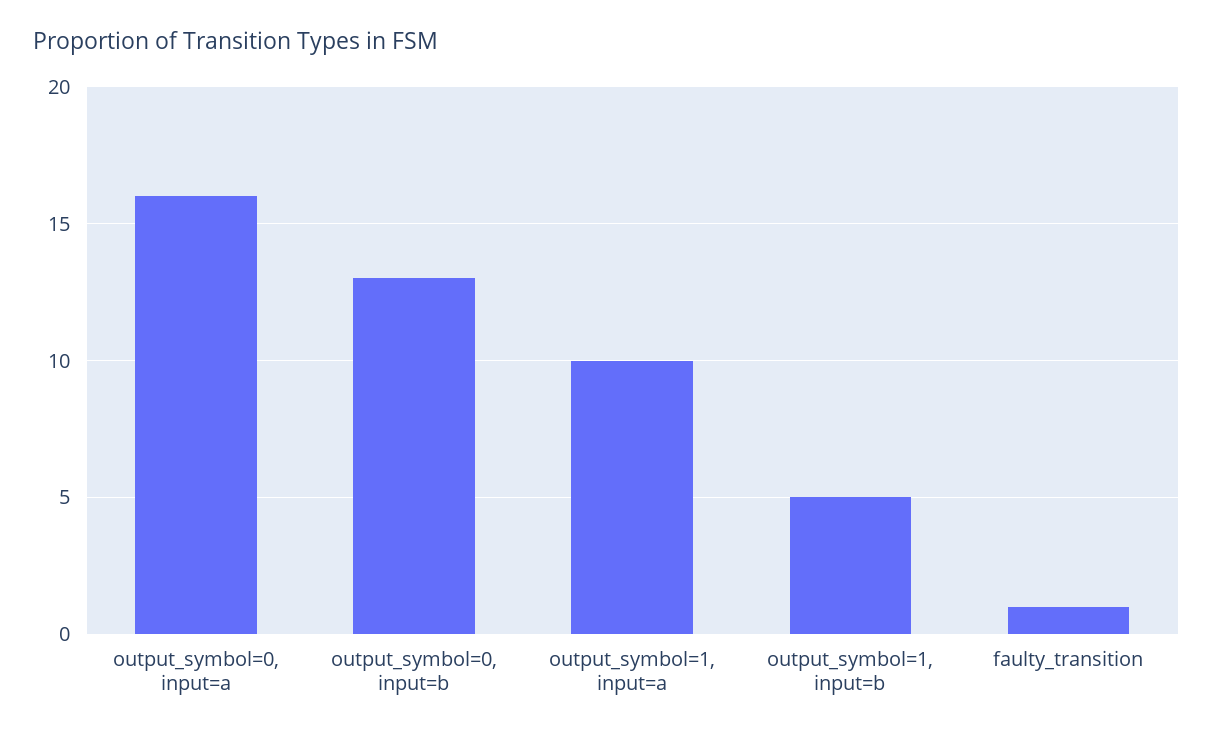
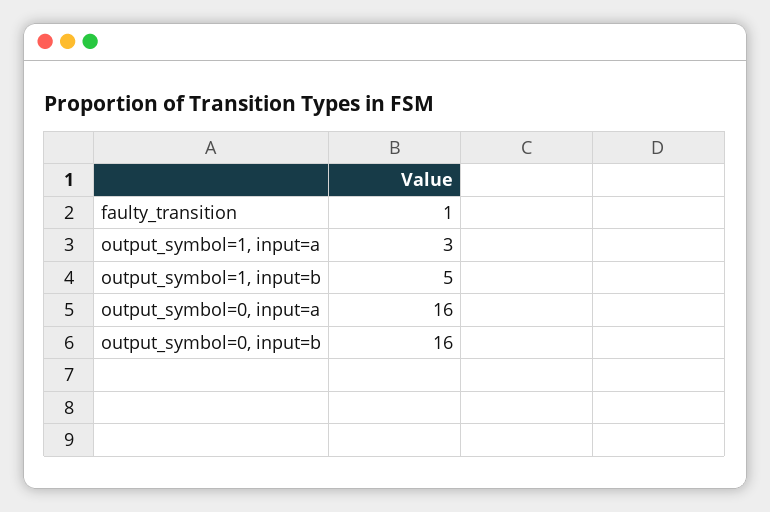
output_symbol=0, input=b: 13 -> 16
output_symbol=1, input=a: 10 -> 3

